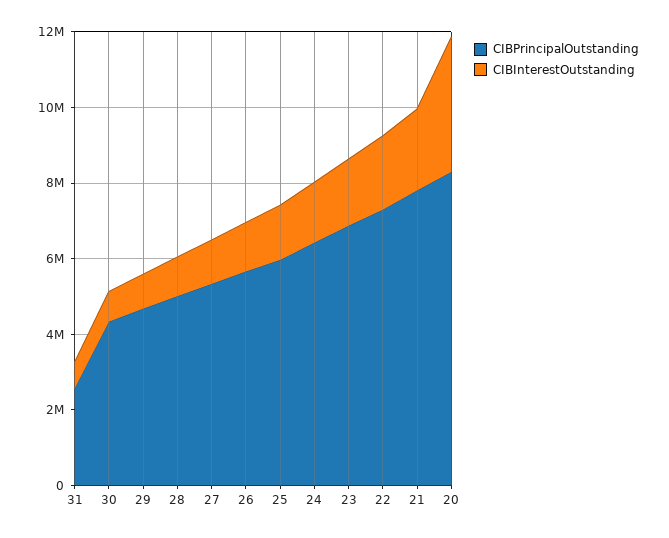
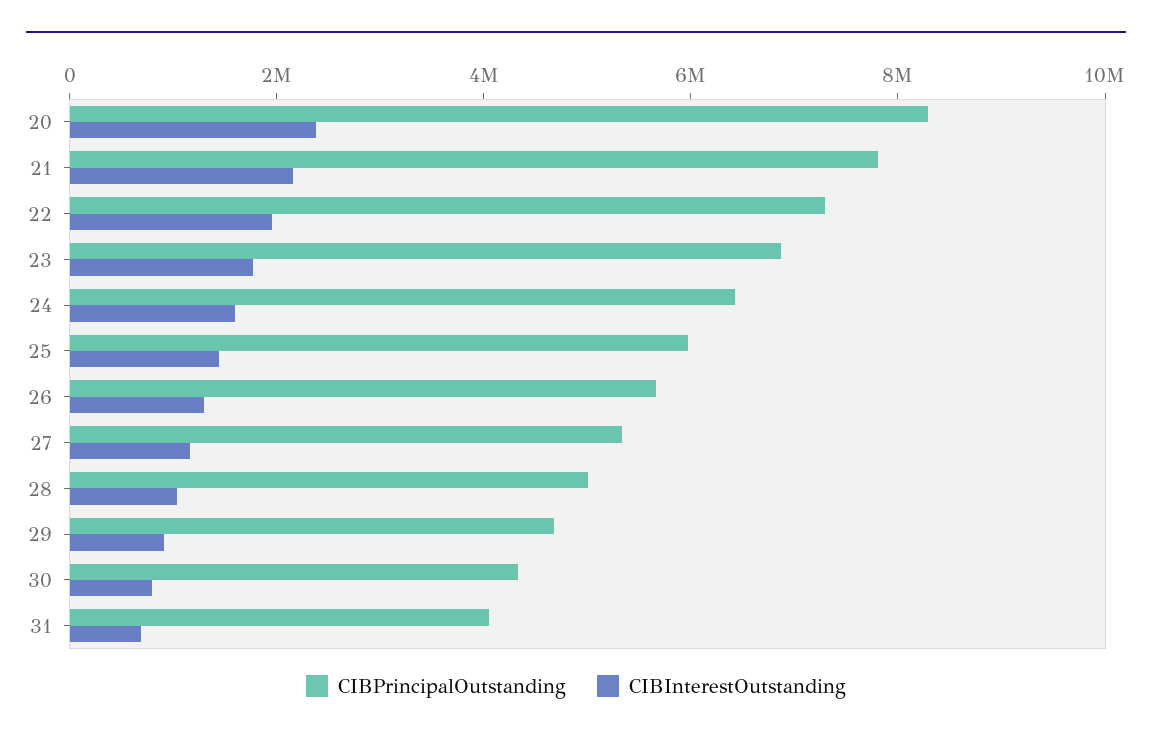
CIBPrincipalOutstanding, 31: 2500000 -> 4000000
CIBInterestOutstanding, 20: 3500000 -> 2500000

